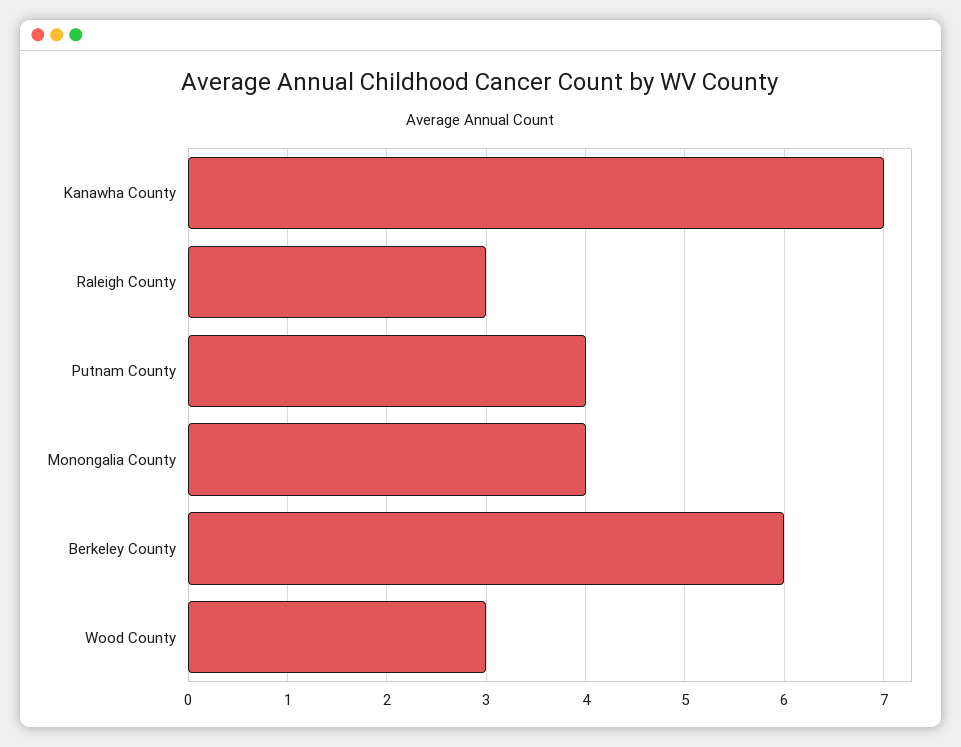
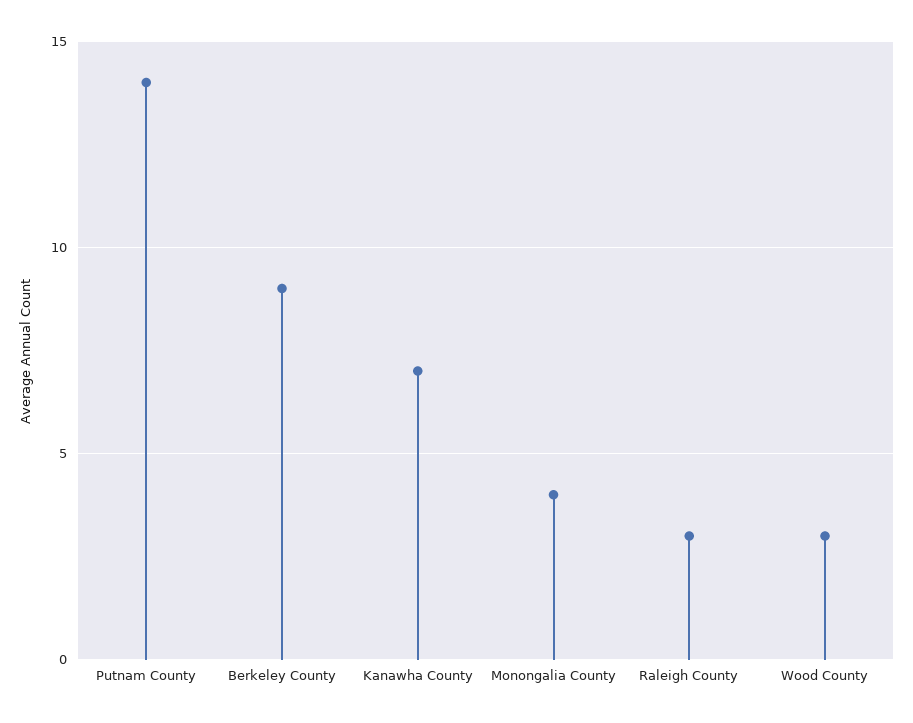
Putnam County: 4 -> 14
Berkeley County: 6 -> 9

